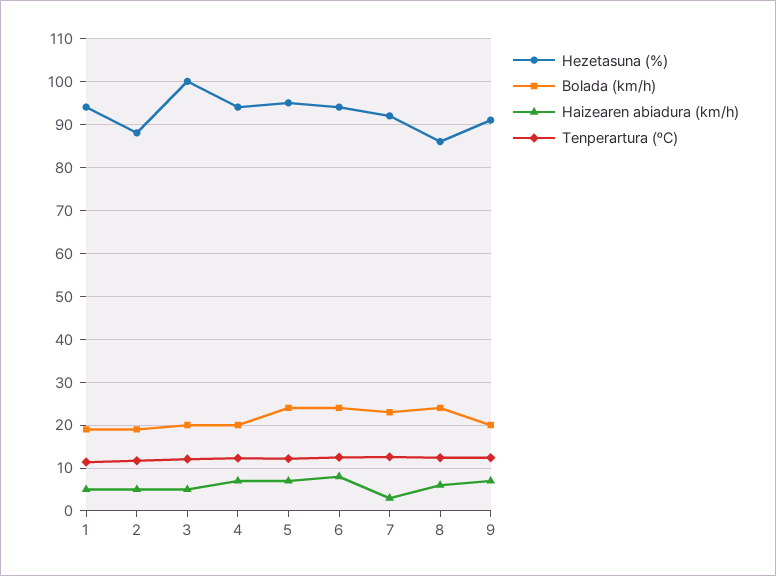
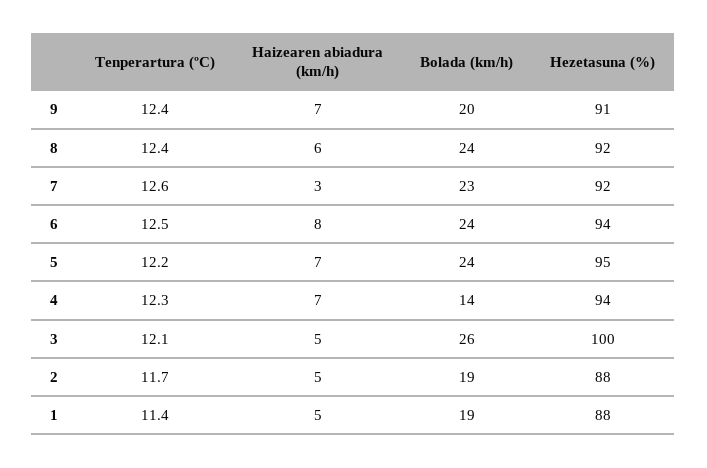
Hezetasuna (%), 1: 94 -> 88
Bolada (km/h), 3: 20 -> 26
Bolada (km/h), 4: 20 -> 14
Hezetasuna (%), 8: 86 -> 92

